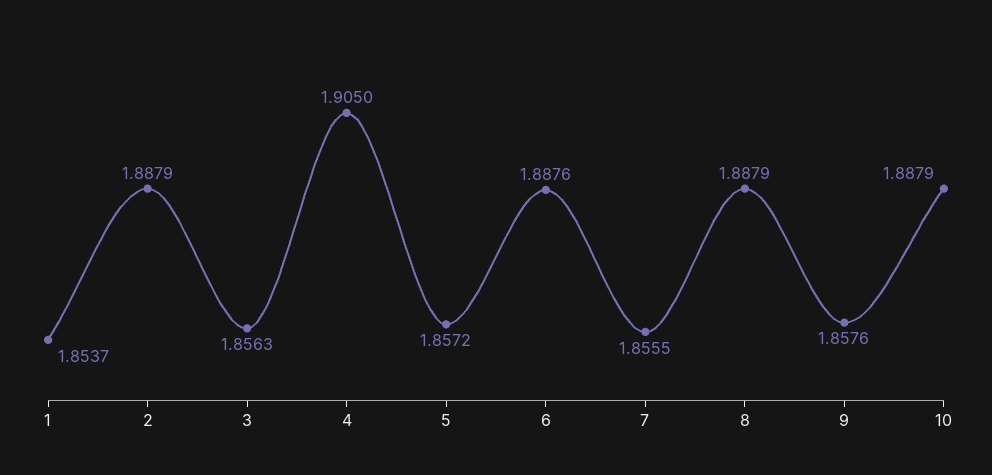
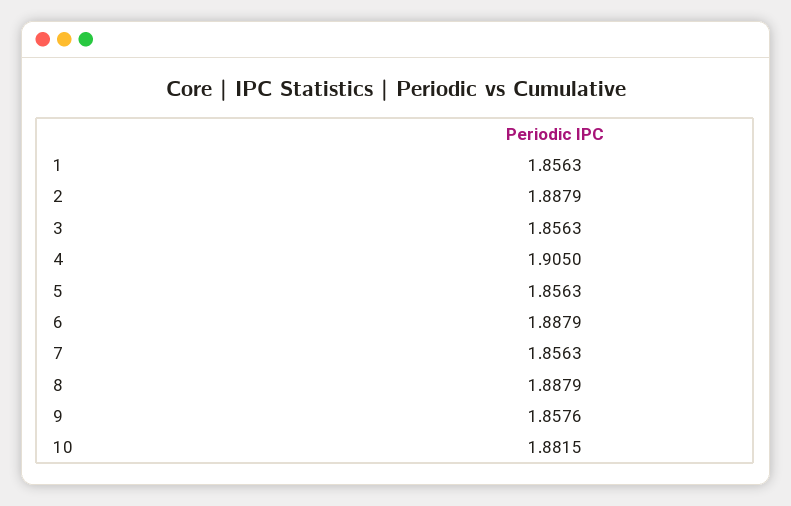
1: 1.8537 -> 1.8563
5: 1.8572 -> 1.8563
6: 1.8876 -> 1.8879
7: 1.8555 -> 1.8563
10: 1.8879 -> 1.8815

